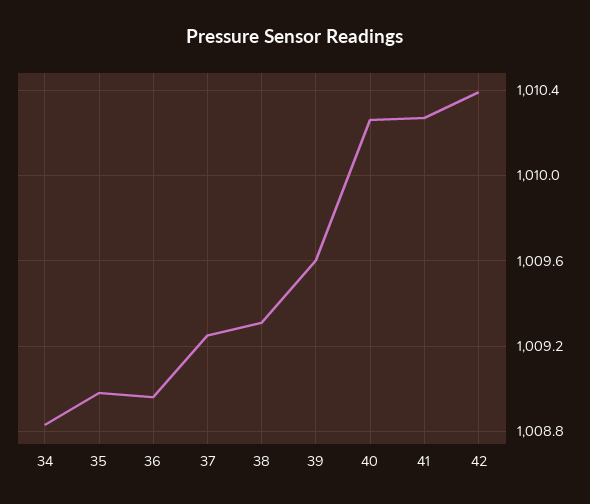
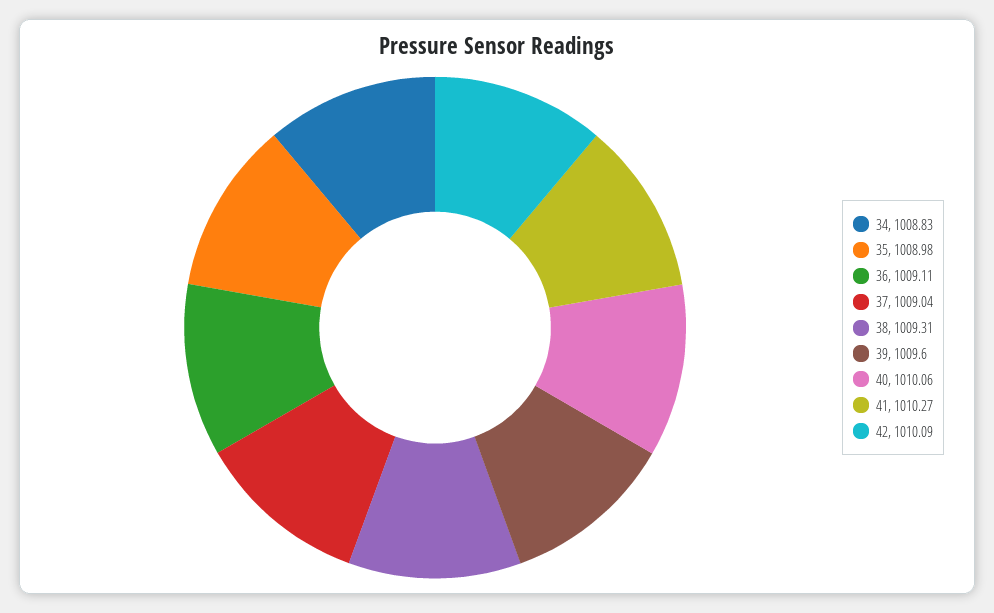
36: 1008.95 -> 1009.11
37: 1009.25 -> 1009.04
40: 1010.25 -> 1010.06
42: 1010.4 -> 1010.09

